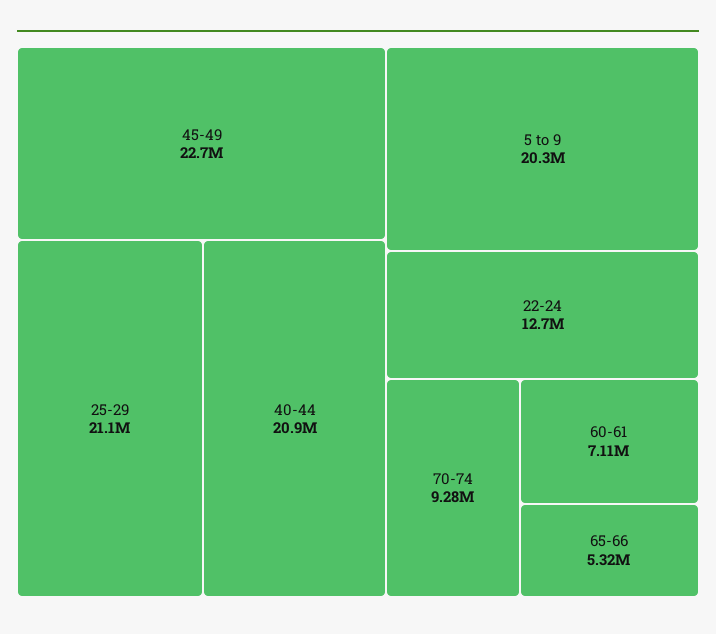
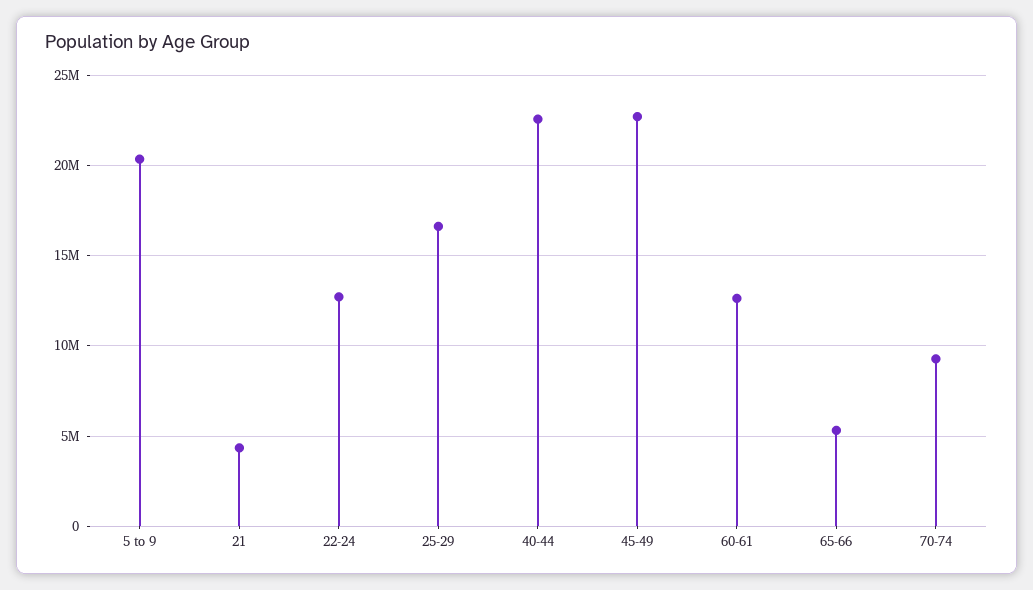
25-29: 21100000 -> 16500000
40-44: 20900000 -> 22500000
60-61: 7110000 -> 12500000
21: none -> 4500000

